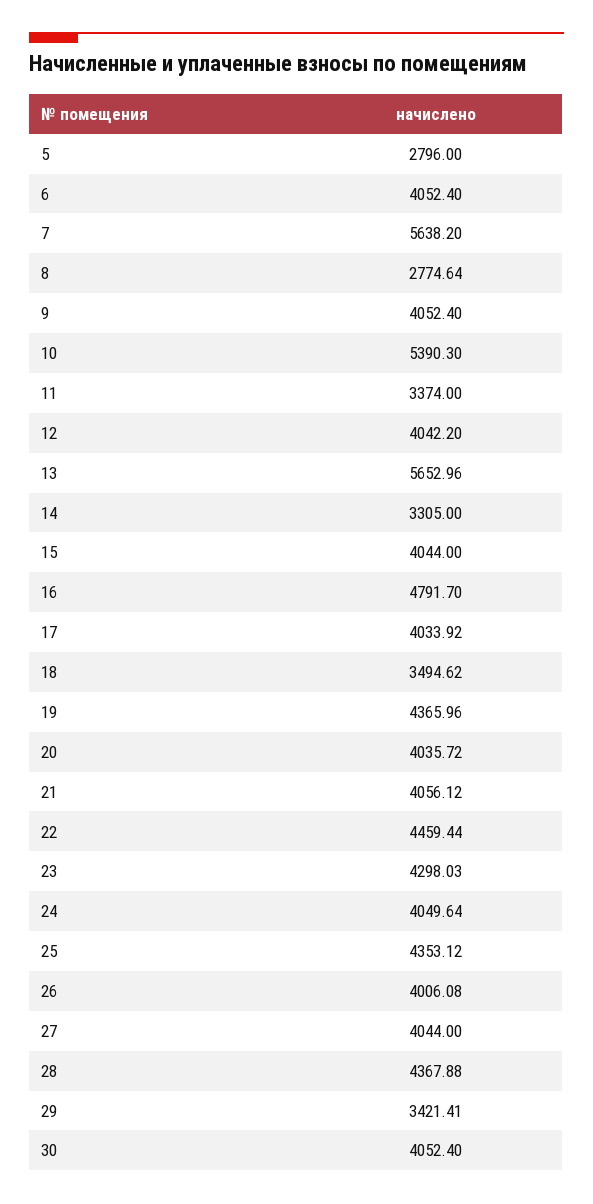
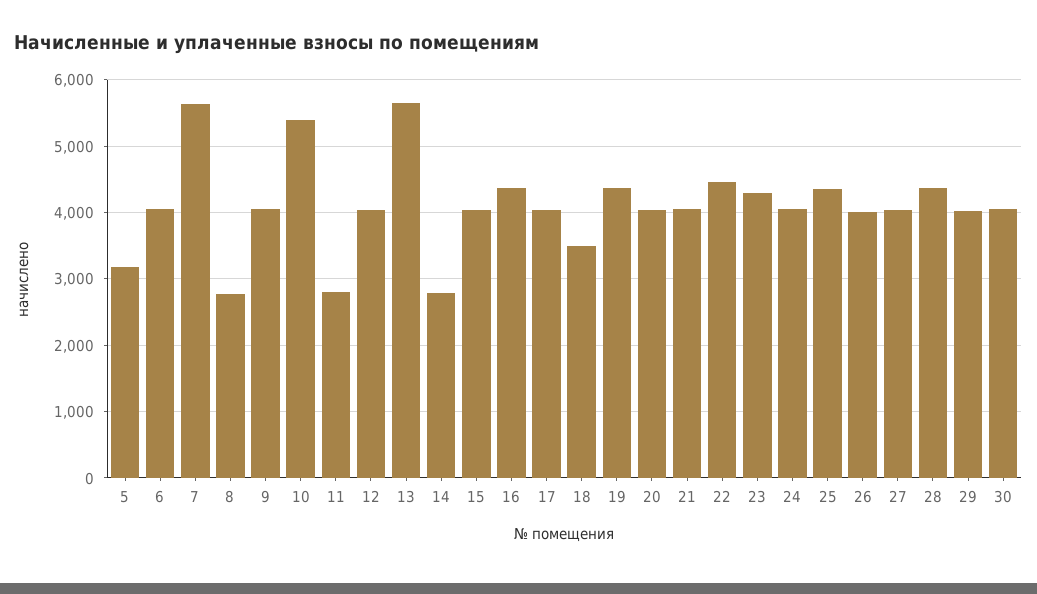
5: 2796 -> 3200
11: 3374 -> 2800
14: 3305 -> 2800
16: 4791.7 -> 4400
29: 3421.41 -> 4000

